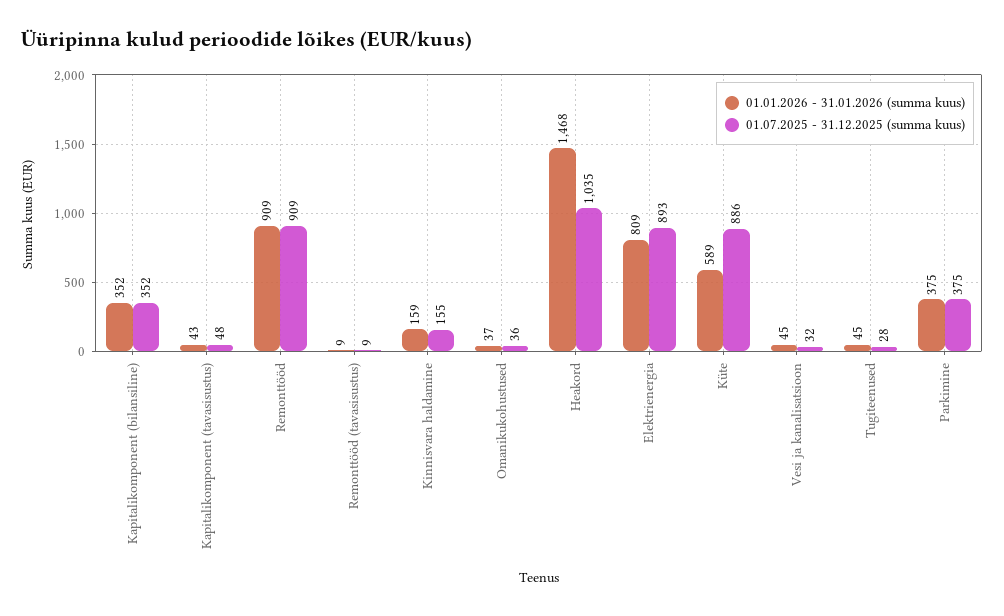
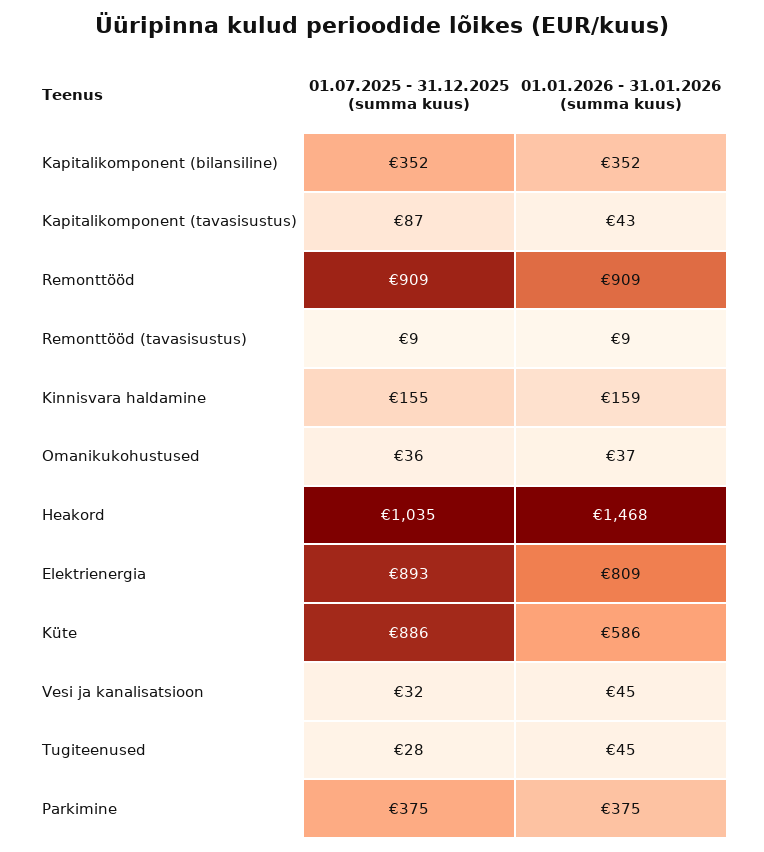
01.07.2025 - 31.12.2025 (summa kuus), Kapitalikomponent (tavasisustus): 48 -> 87
01.01.2026 - 31.01.2026 (summa kuus), Küte: 589 -> 586

